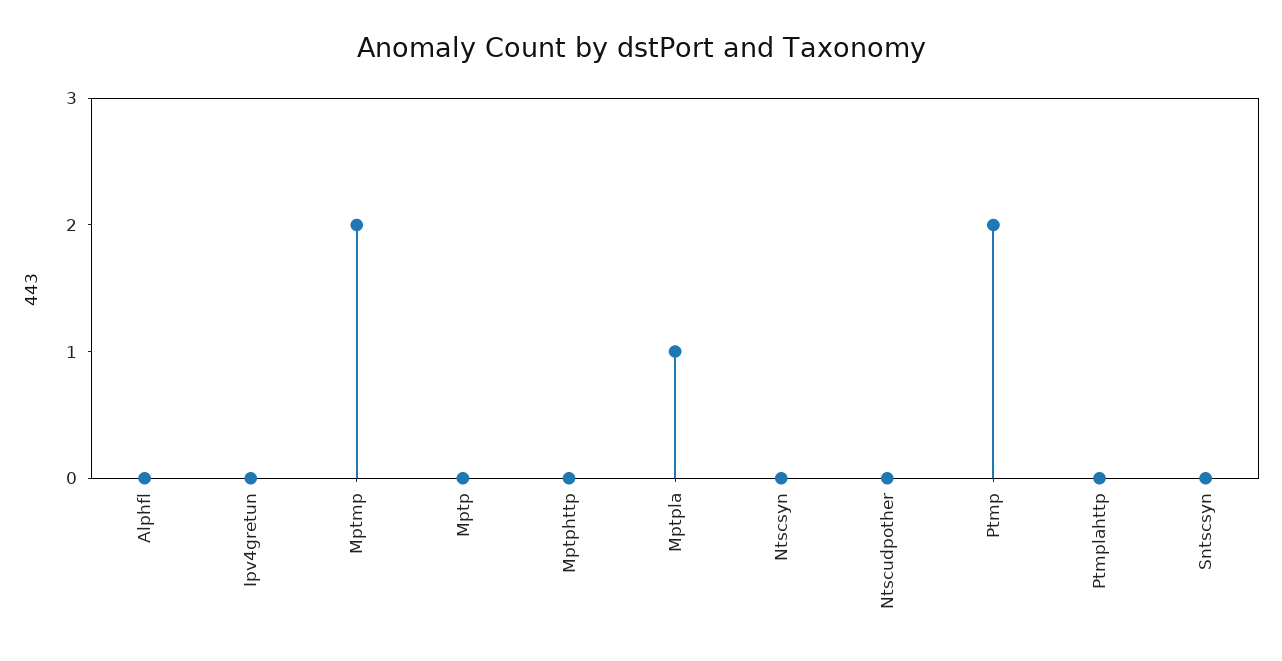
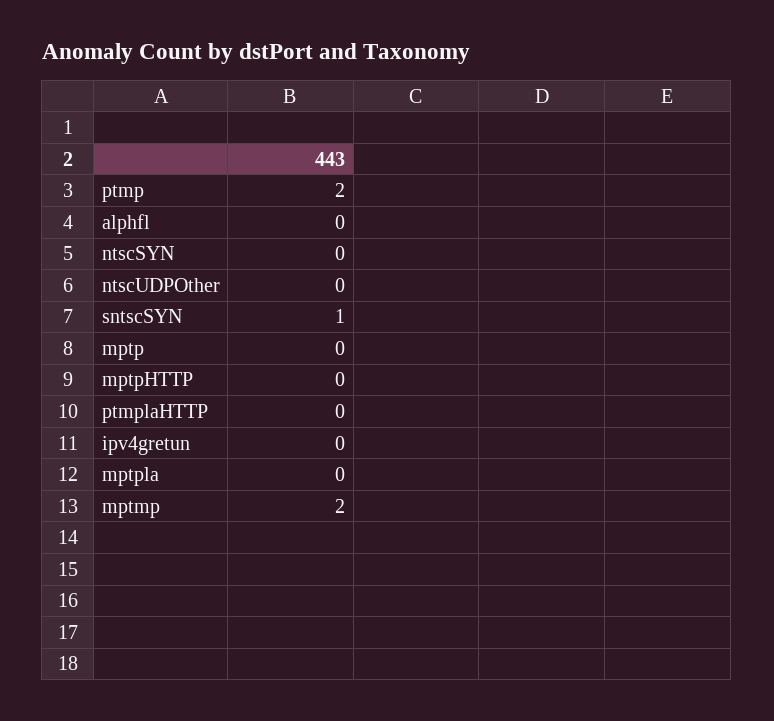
Mptpla: 1 -> 0
Sntscsyn: 0 -> 1

